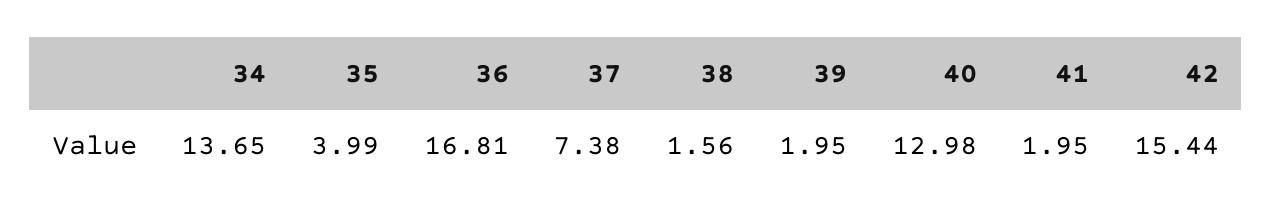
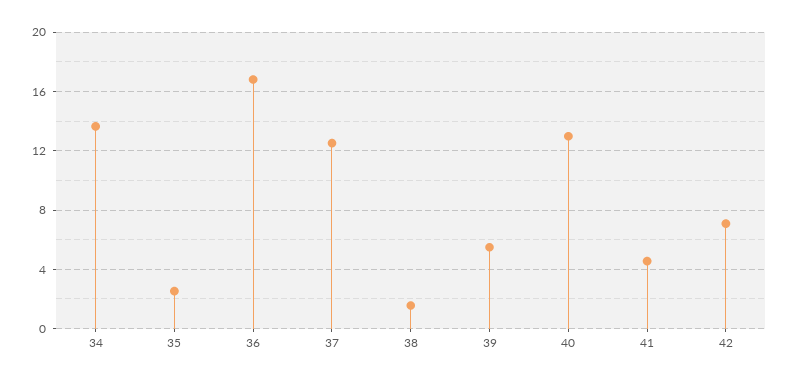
35: 3.99 -> 2.5
37: 7.38 -> 12.5
39: 1.95 -> 5.5
41: 1.95 -> 4.5
42: 15.44 -> 7

